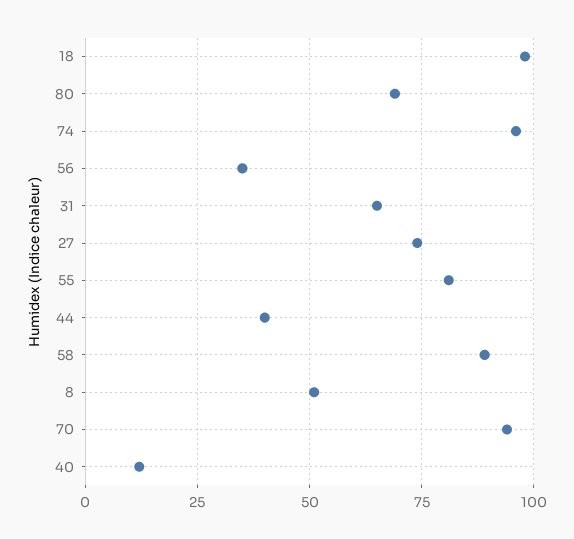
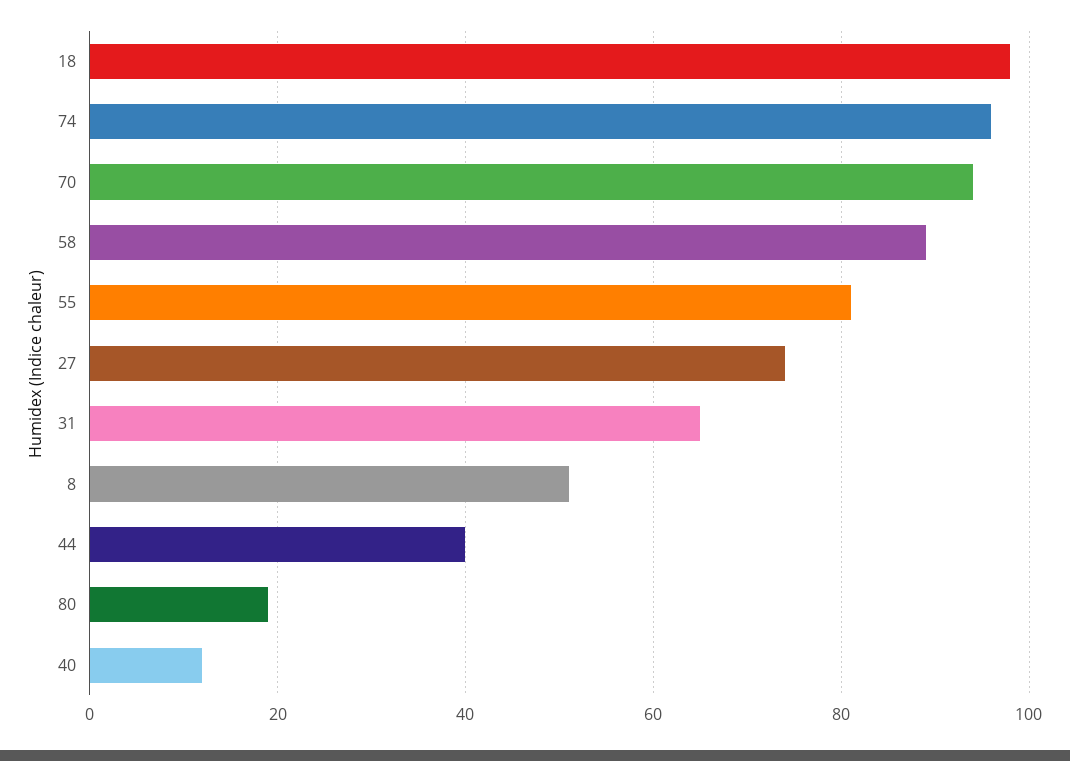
80: 70 -> 20
56: 35 -> none

